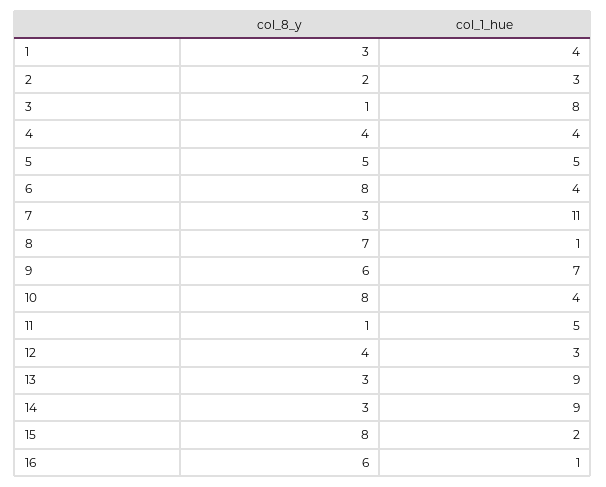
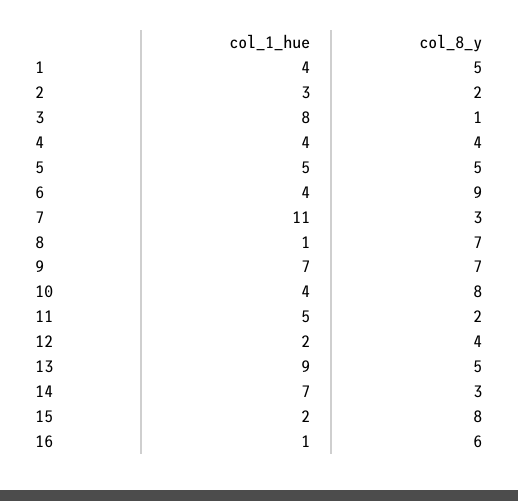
col_8_y, 1: 3 -> 5
col_8_y, 6: 8 -> 9
col_8_y, 9: 6 -> 7
col_8_y, 11: 1 -> 2
col_1_hue, 12: 3 -> 2
col_8_y, 13: 3 -> 5
col_1_hue, 14: 9 -> 7

